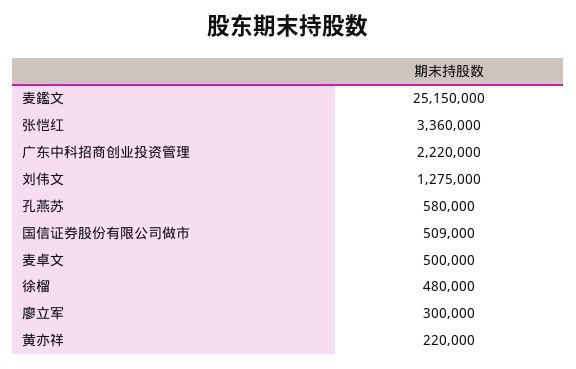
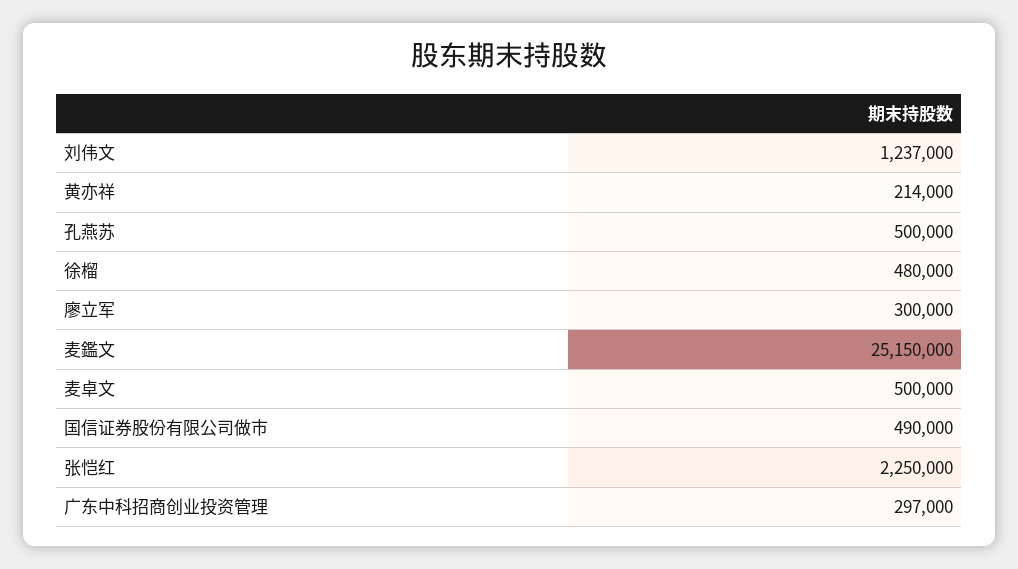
张恺红: 3360000 -> 2250000
广东中科招商创业投资管理: 2220000 -> 297000
刘伟文: 1275000 -> 1237000
孔燕苏: 580000 -> 500000
国信证券股份有限公司做市: 509000 -> 490000
黄亦祥: 220000 -> 214000

